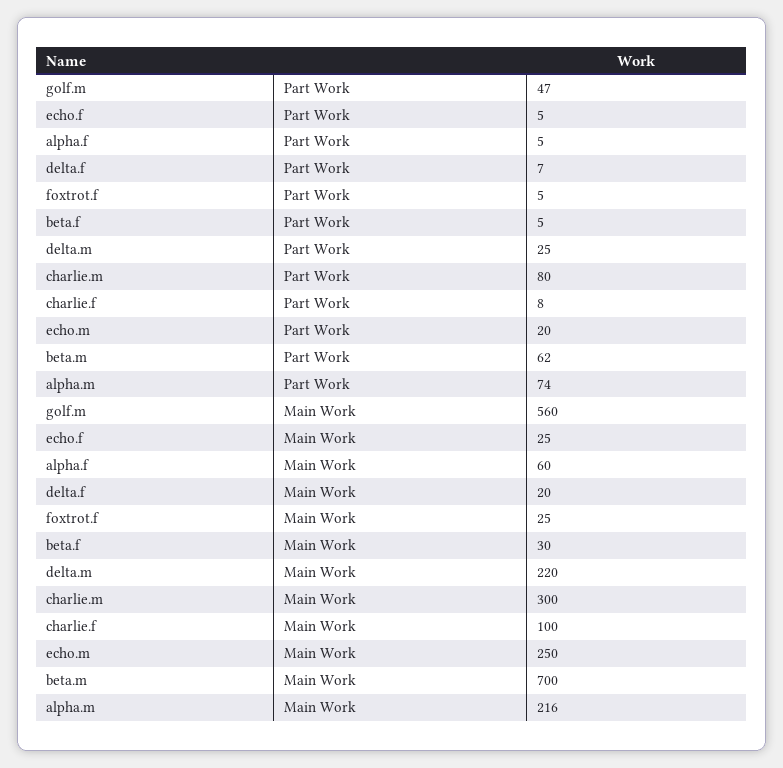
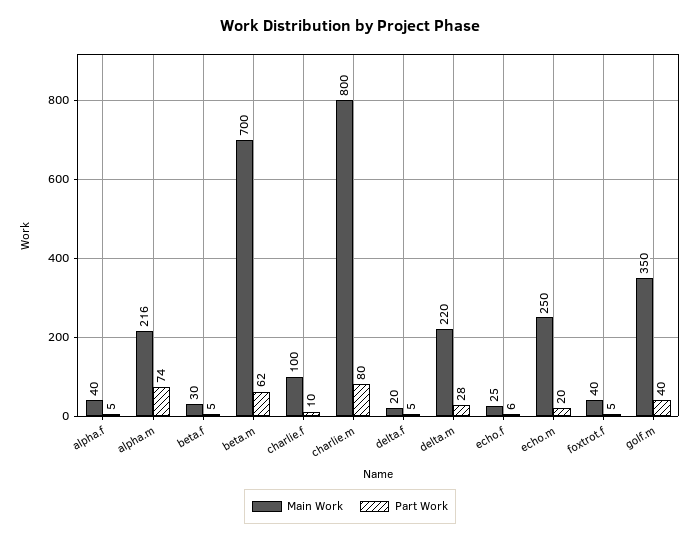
Part Work, golf.m: 47 -> 40
Part Work, echo.f: 5 -> 6
Part Work, delta.f: 7 -> 5
Part Work, delta.m: 25 -> 28
Part Work, charlie.f: 8 -> 10
Main Work, golf.m: 560 -> 350
Main Work, alpha.f: 60 -> 40
Main Work, foxtrot.f: 25 -> 40
Main Work, charlie.m: 300 -> 800

